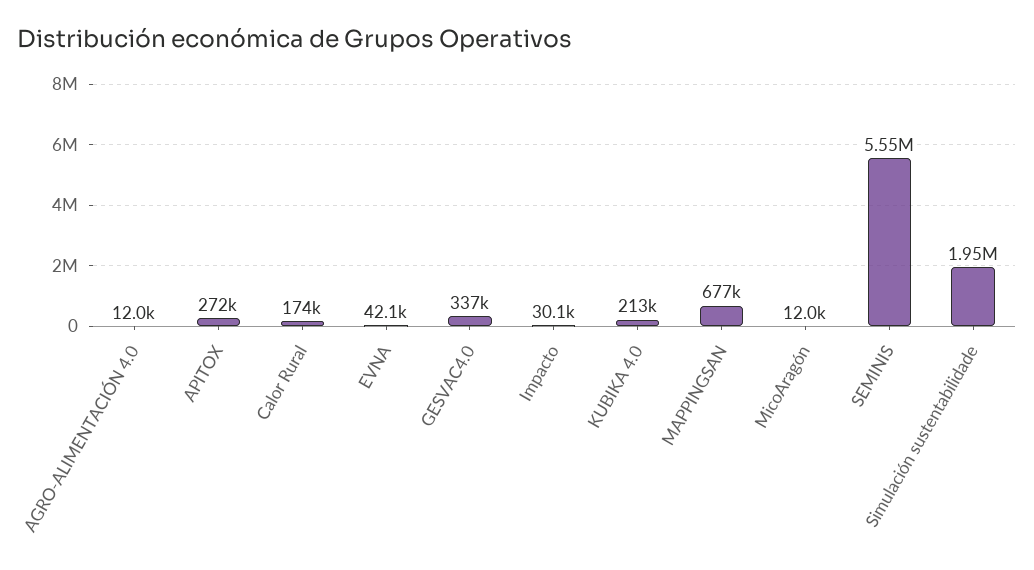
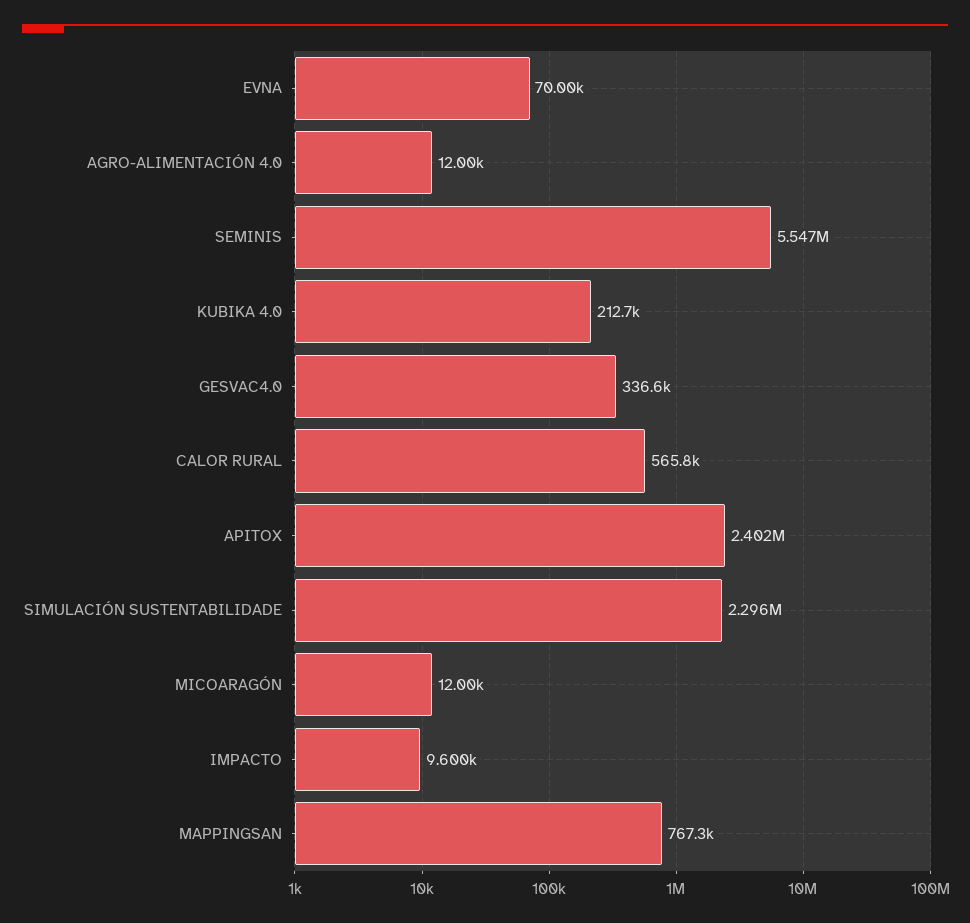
APITOX: 272000 -> 2402000
Calor Rural: 174000 -> 565800
EVNA: 42100 -> 70000
Impacto: 30100 -> 9600
MAPPINGSAN: 677000 -> 767300
Simulación sustentabilidade: 1950000 -> 2296000

